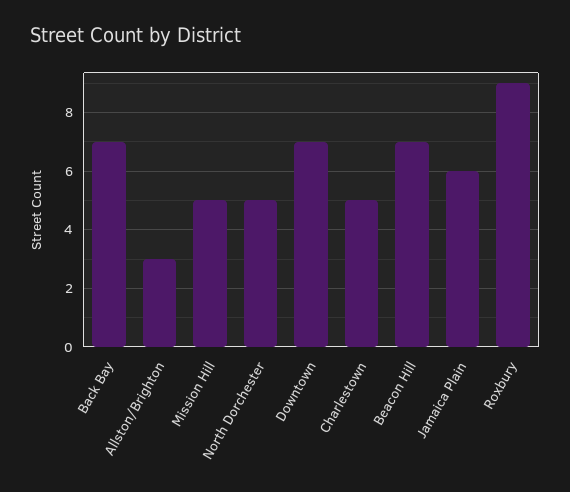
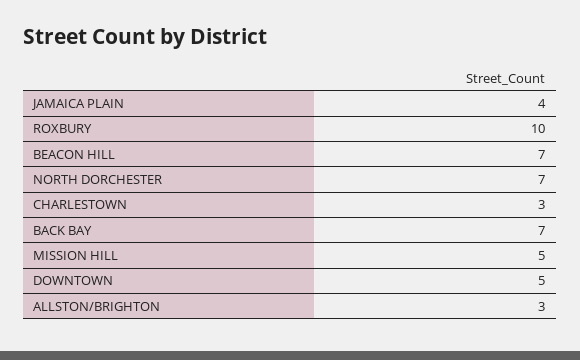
North Dorchester: 5 -> 7
Downtown: 7 -> 5
Charlestown: 5 -> 3
Jamaica Plain: 6 -> 4
Roxbury: 9 -> 10

